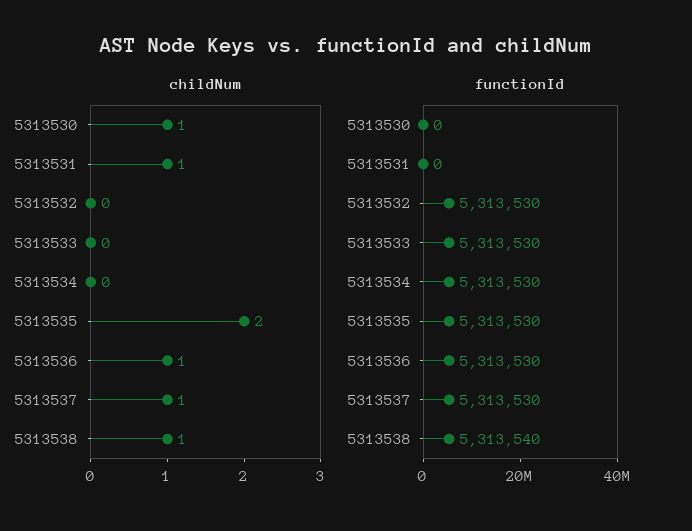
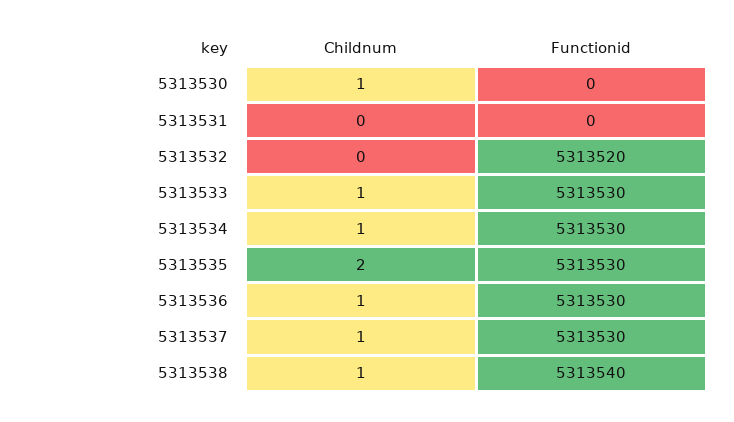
childNum, 5313531: 1 -> 0
childNum, 5313533: 0 -> 1
childNum, 5313534: 0 -> 1
functionId, 5313532: 5313530 -> 5313520

